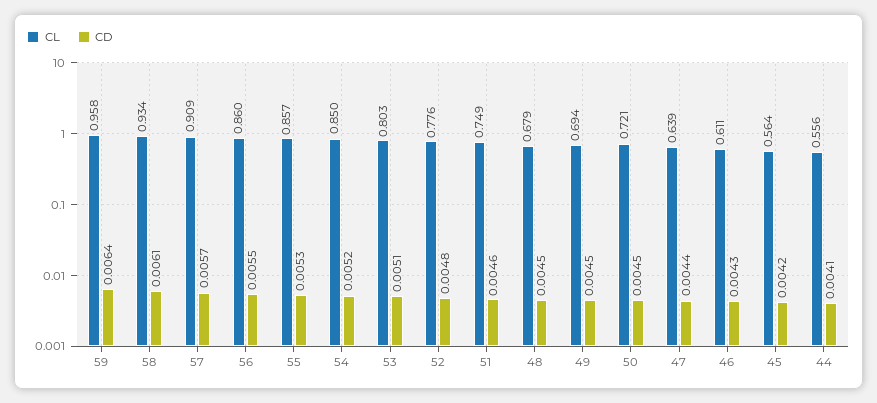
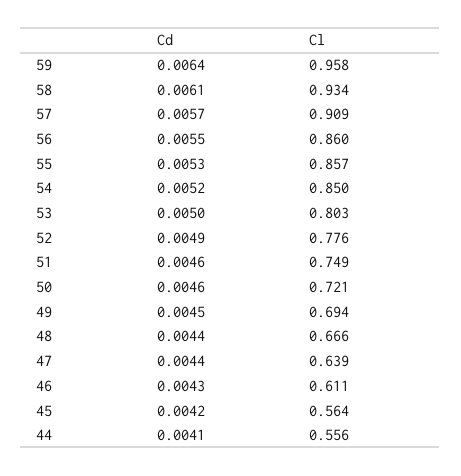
CD, 53: 0.0051 -> 0.005
CD, 52: 0.0048 -> 0.0049
CL, 48: 0.679 -> 0.666
CD, 48: 0.0045 -> 0.0044
CD, 50: 0.0045 -> 0.0046

